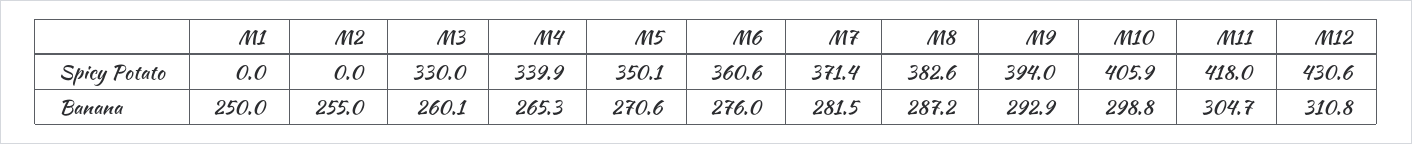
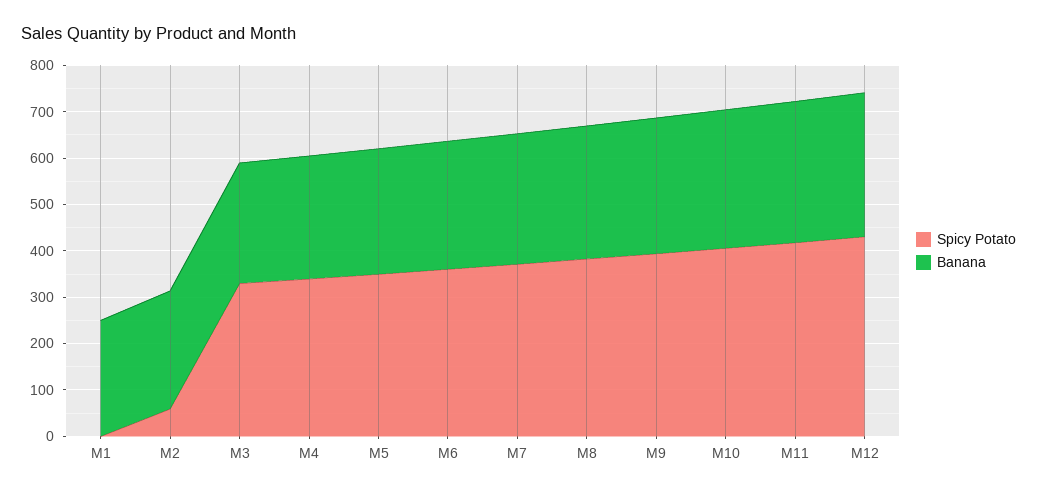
Spicy Potato, M2: 0 -> 60

